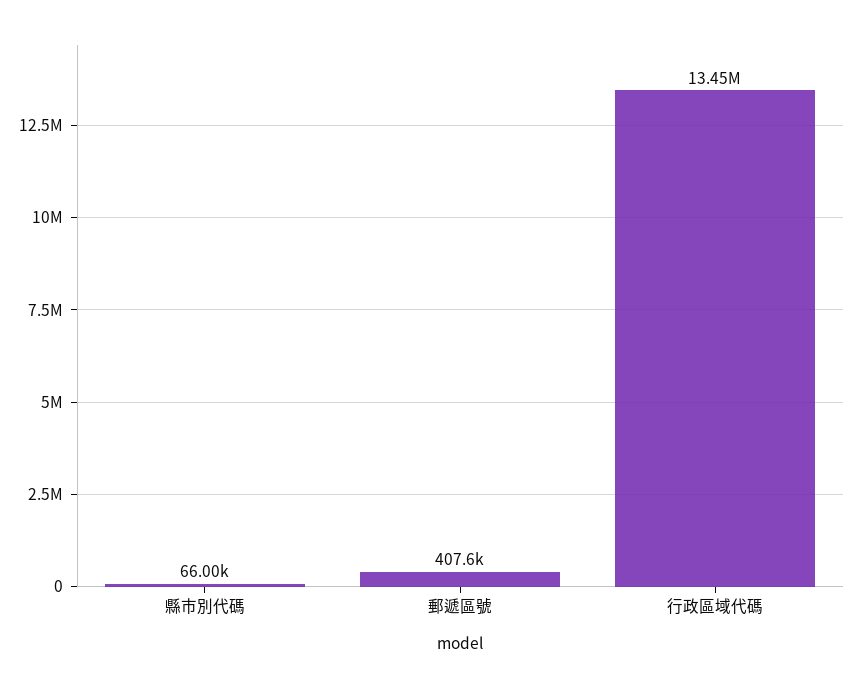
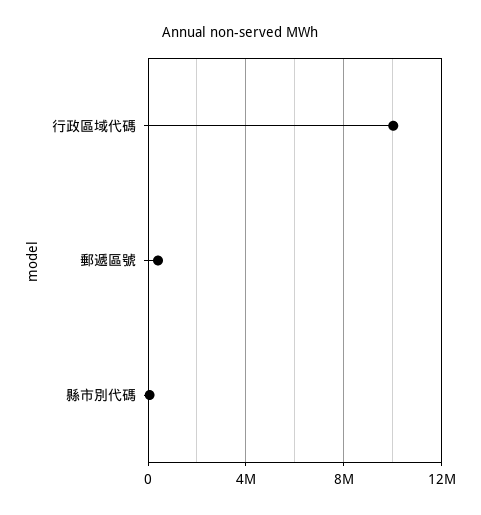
行政區域代碼: 13450000 -> 10000000

